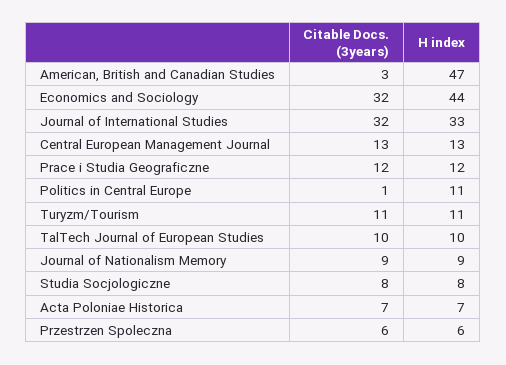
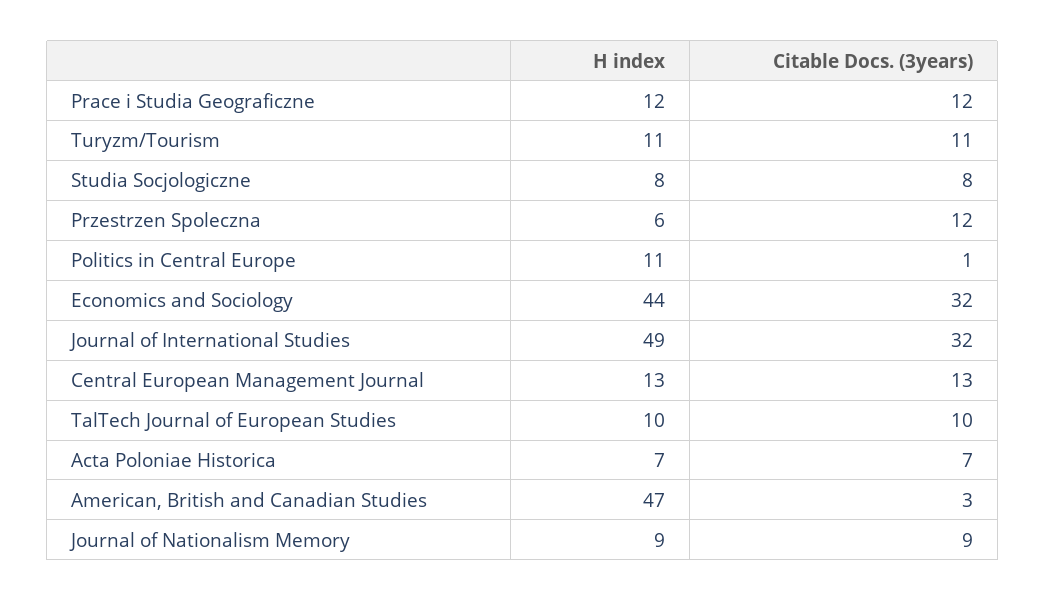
H index, Journal of International Studies: 33 -> 49
Citable Docs. (3years), Przestrzen Spoleczna: 6 -> 12

